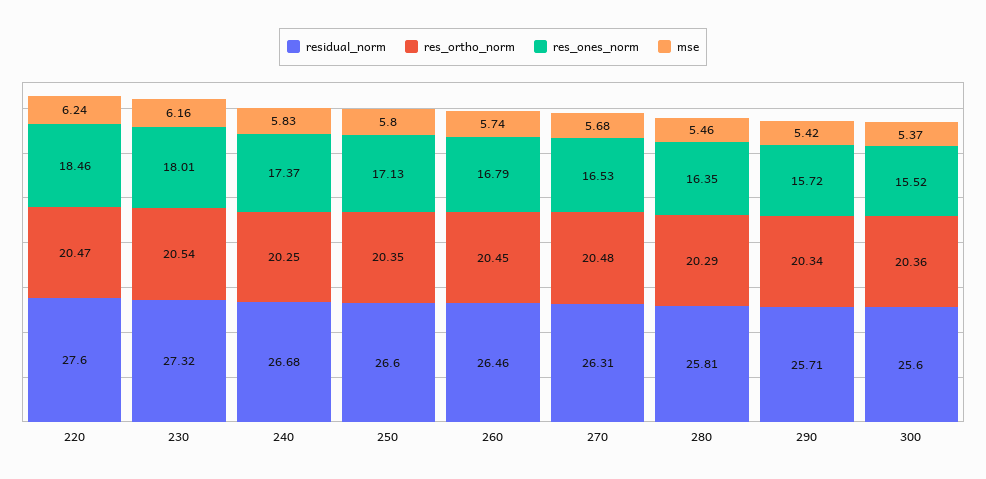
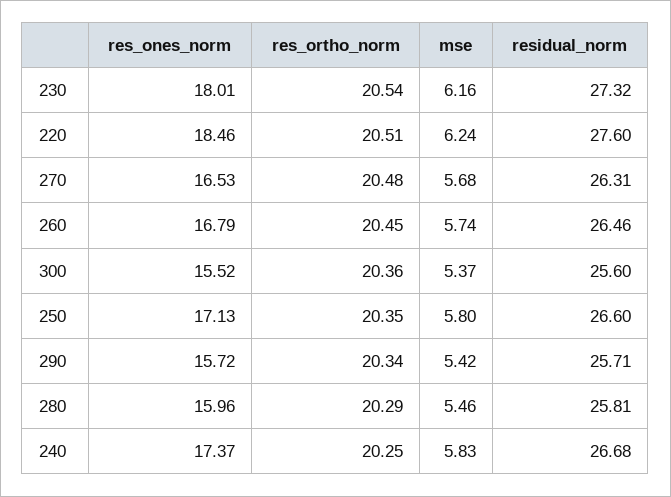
res_ortho_norm, 220: 20.47 -> 20.51
res_ones_norm, 280: 16.35 -> 15.96

